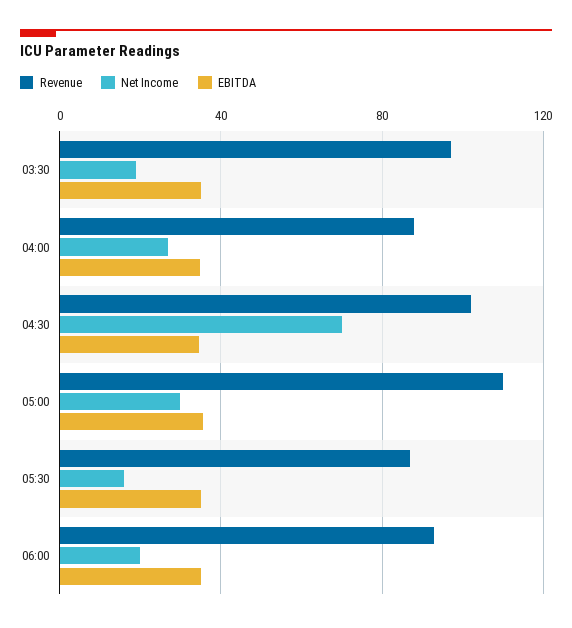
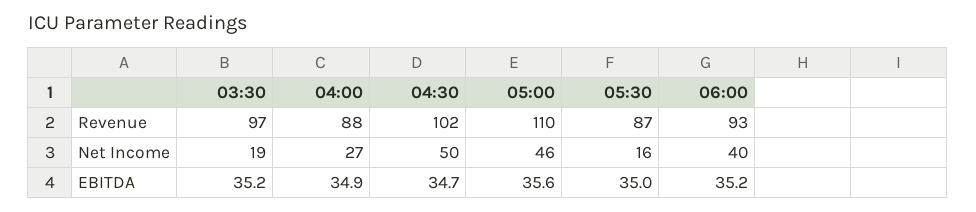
Net Income, 04:30: 70 -> 50
Net Income, 05:00: 30 -> 46
Net Income, 06:00: 20 -> 40

